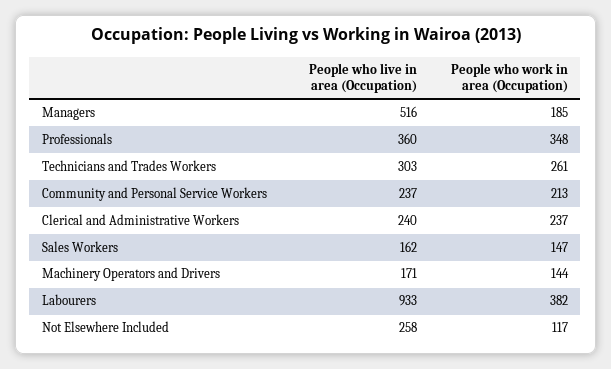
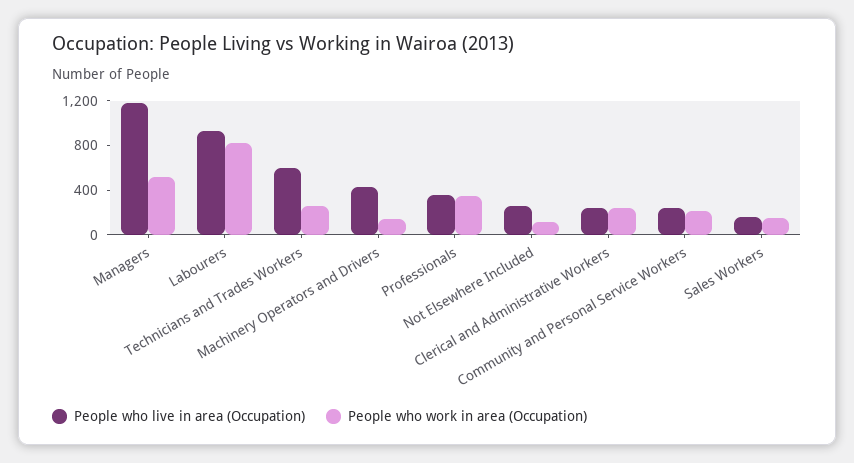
People who live in area (Occupation), Managers: 516 -> 1200
People who work in area (Occupation), Managers: 185 -> 500
People who live in area (Occupation), Technicians and Trades Workers: 303 -> 600
People who live in area (Occupation), Machinery Operators and Drivers: 171 -> 400
People who work in area (Occupation), Labourers: 382 -> 800

